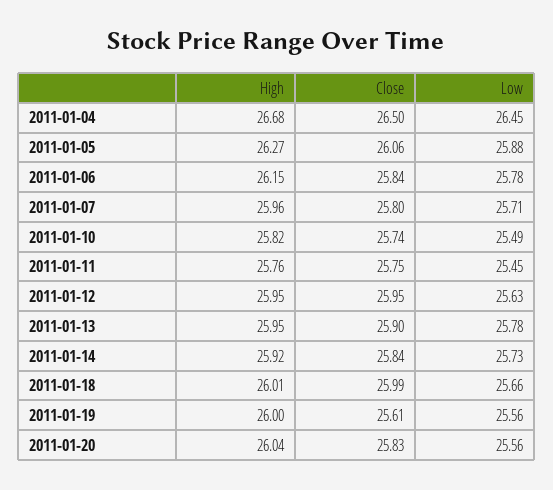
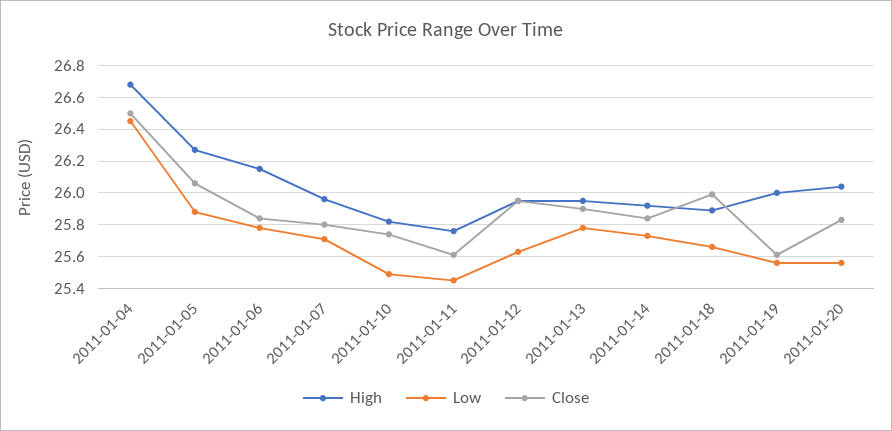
Close, 2011-01-11: 25.75 -> 25.6
High, 2011-01-18: 26.01 -> 25.9

